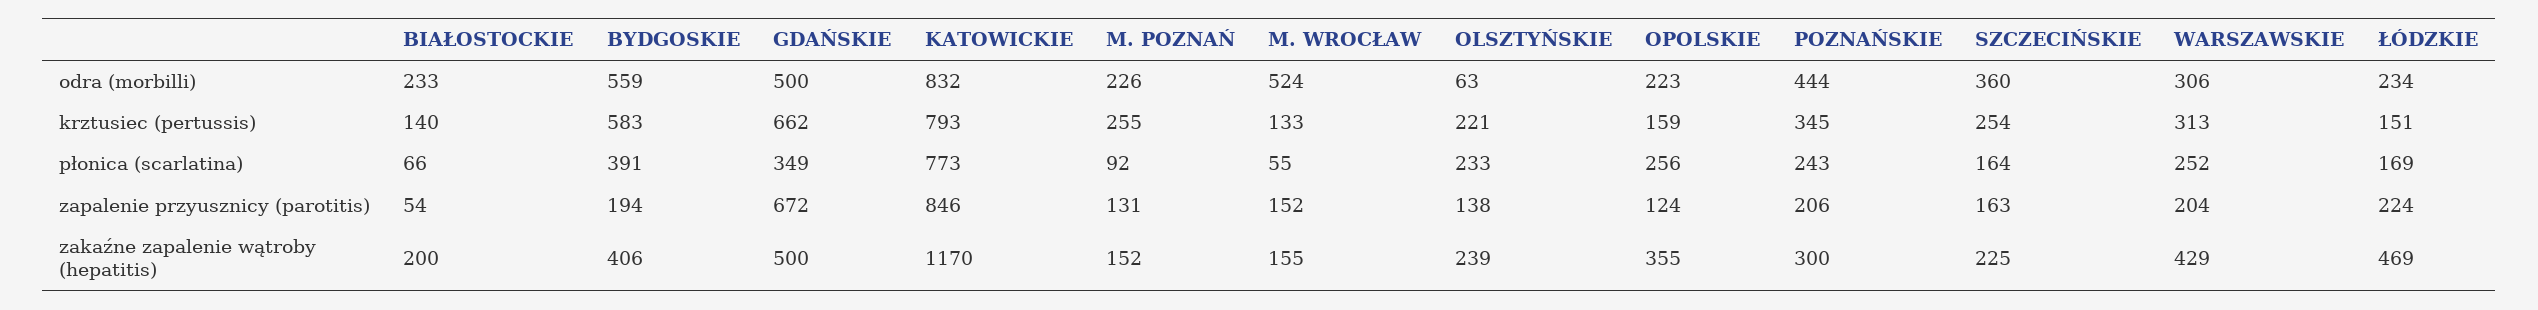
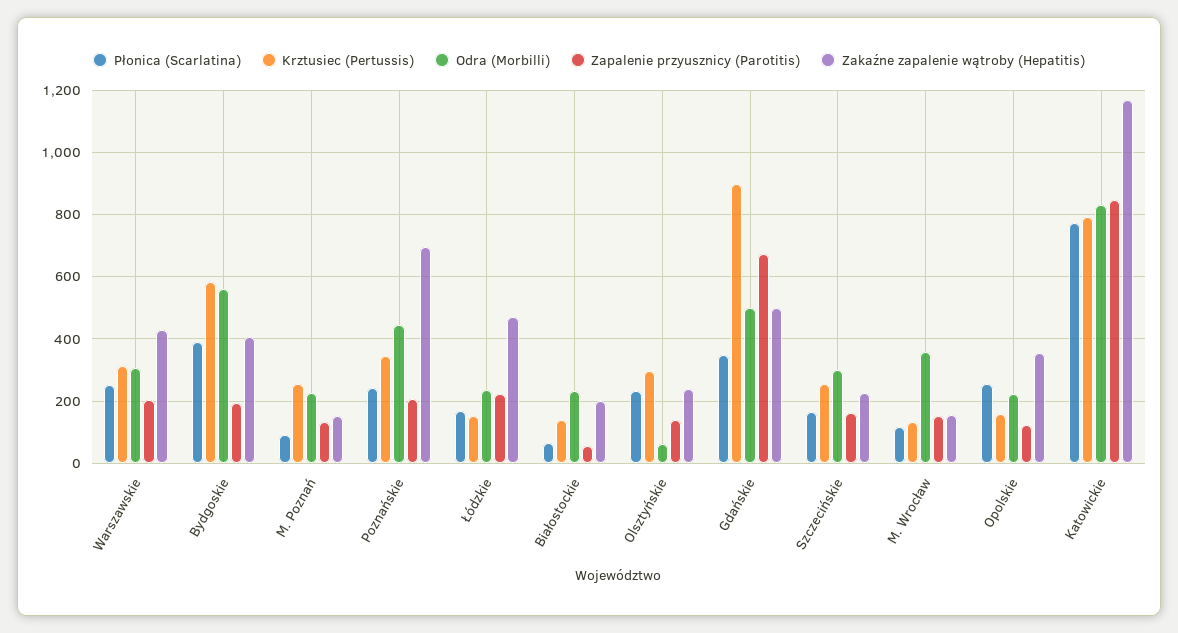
odra (morbilli), M. WROCŁAW: 524 -> 360
odra (morbilli), SZCZECIŃSKIE: 360 -> 300
krztusiec (pertussis), GDAŃSKIE: 662 -> 900
krztusiec (pertussis), OLSZTYŃSKIE: 221 -> 300
płonica (scarlatina), M. WROCŁAW: 55 -> 120
zakaźne zapalenie wątroby (hepatitis), POZNAŃSKIE: 300 -> 700

